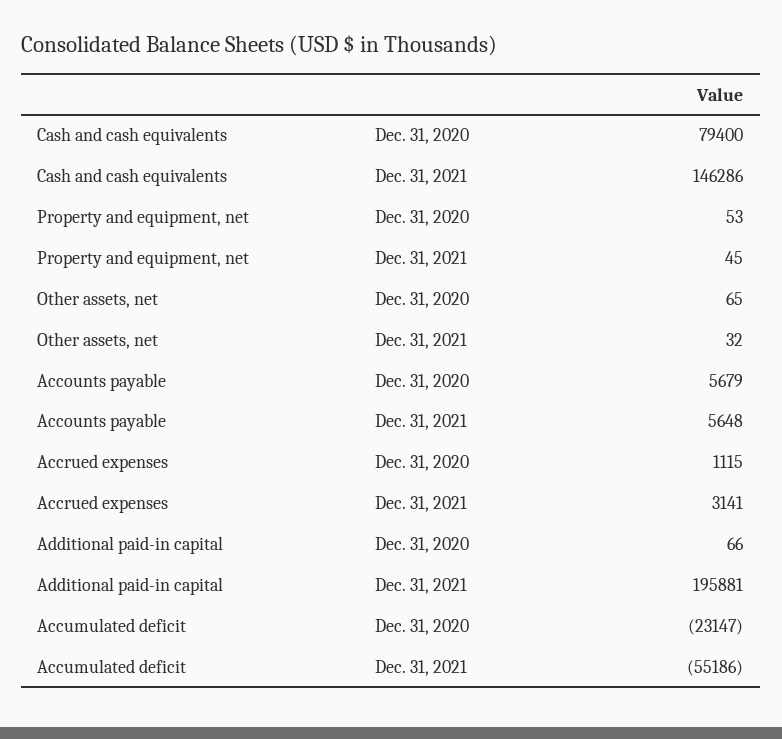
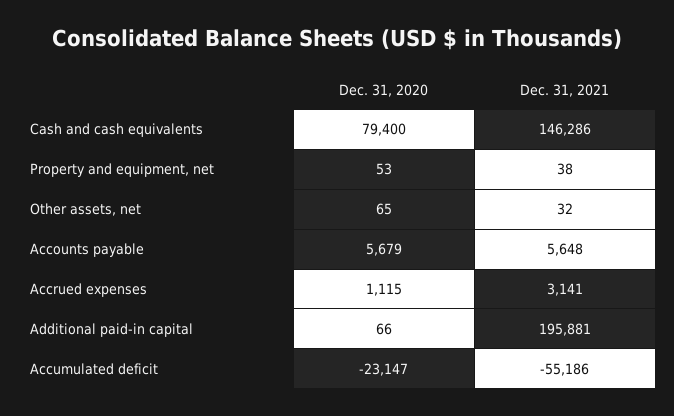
Property and equipment, net, Dec. 31, 2021: 45 -> 38

